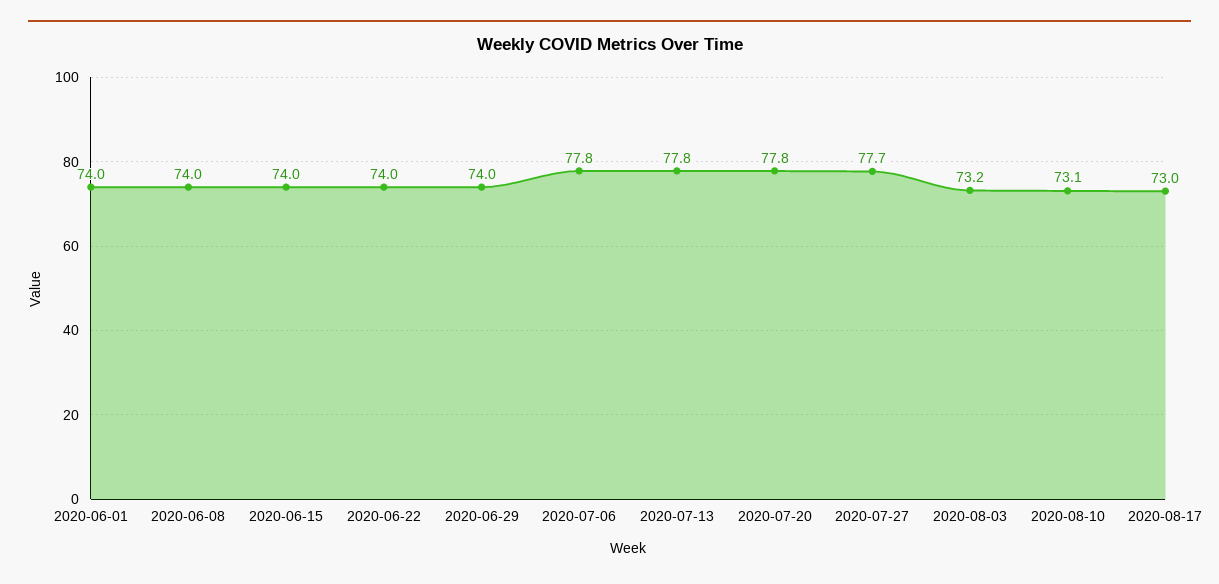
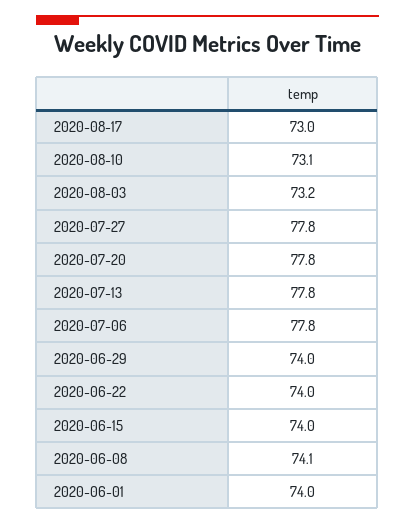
2020-06-08: 74 -> 74.1
2020-07-27: 77.7 -> 77.8

